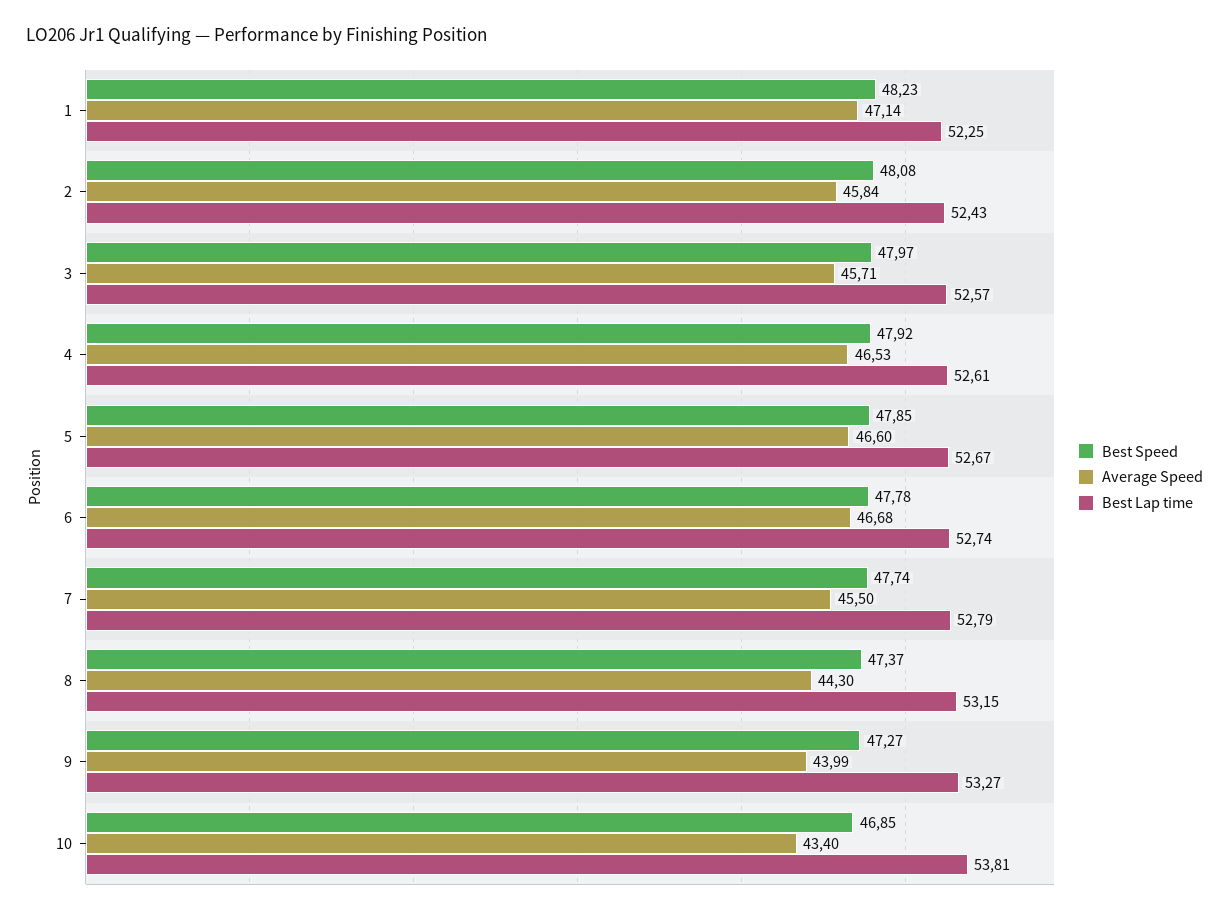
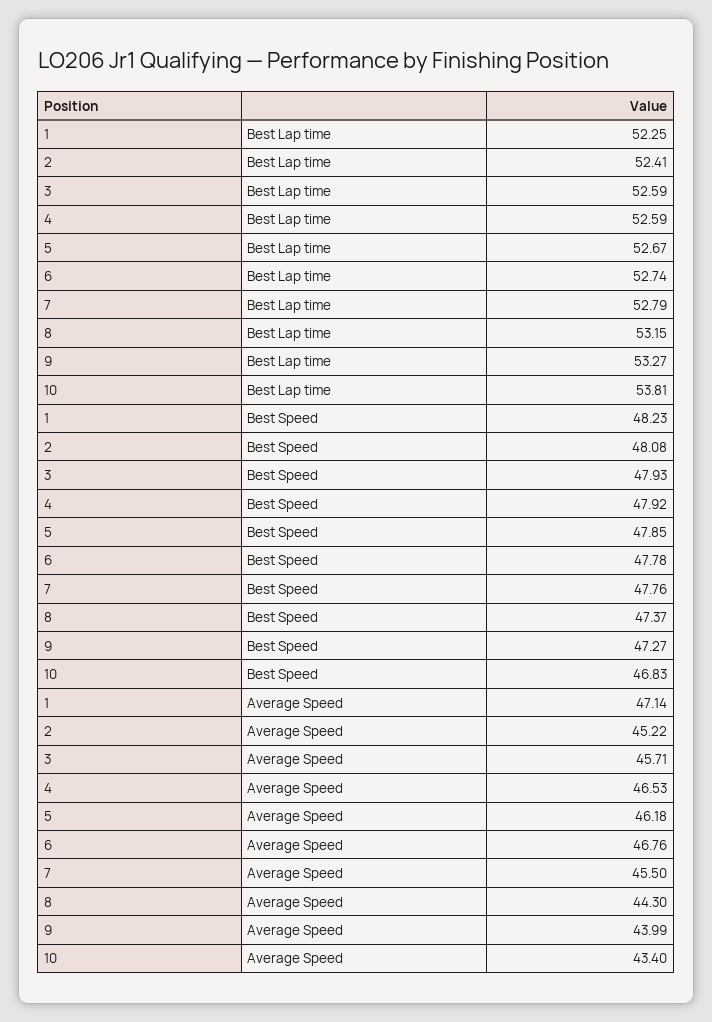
Average Speed, 2: 45.84 -> 45.22
Best Lap time, 2: 52.43 -> 52.41
Best Speed, 3: 47.97 -> 47.93
Best Lap time, 3: 52.57 -> 52.59
Best Lap time, 4: 52.61 -> 52.59
Average Speed, 5: 46.6 -> 46.18
Average Speed, 6: 46.68 -> 46.76
Best Speed, 7: 47.74 -> 47.76
Best Speed, 10: 46.85 -> 46.83

